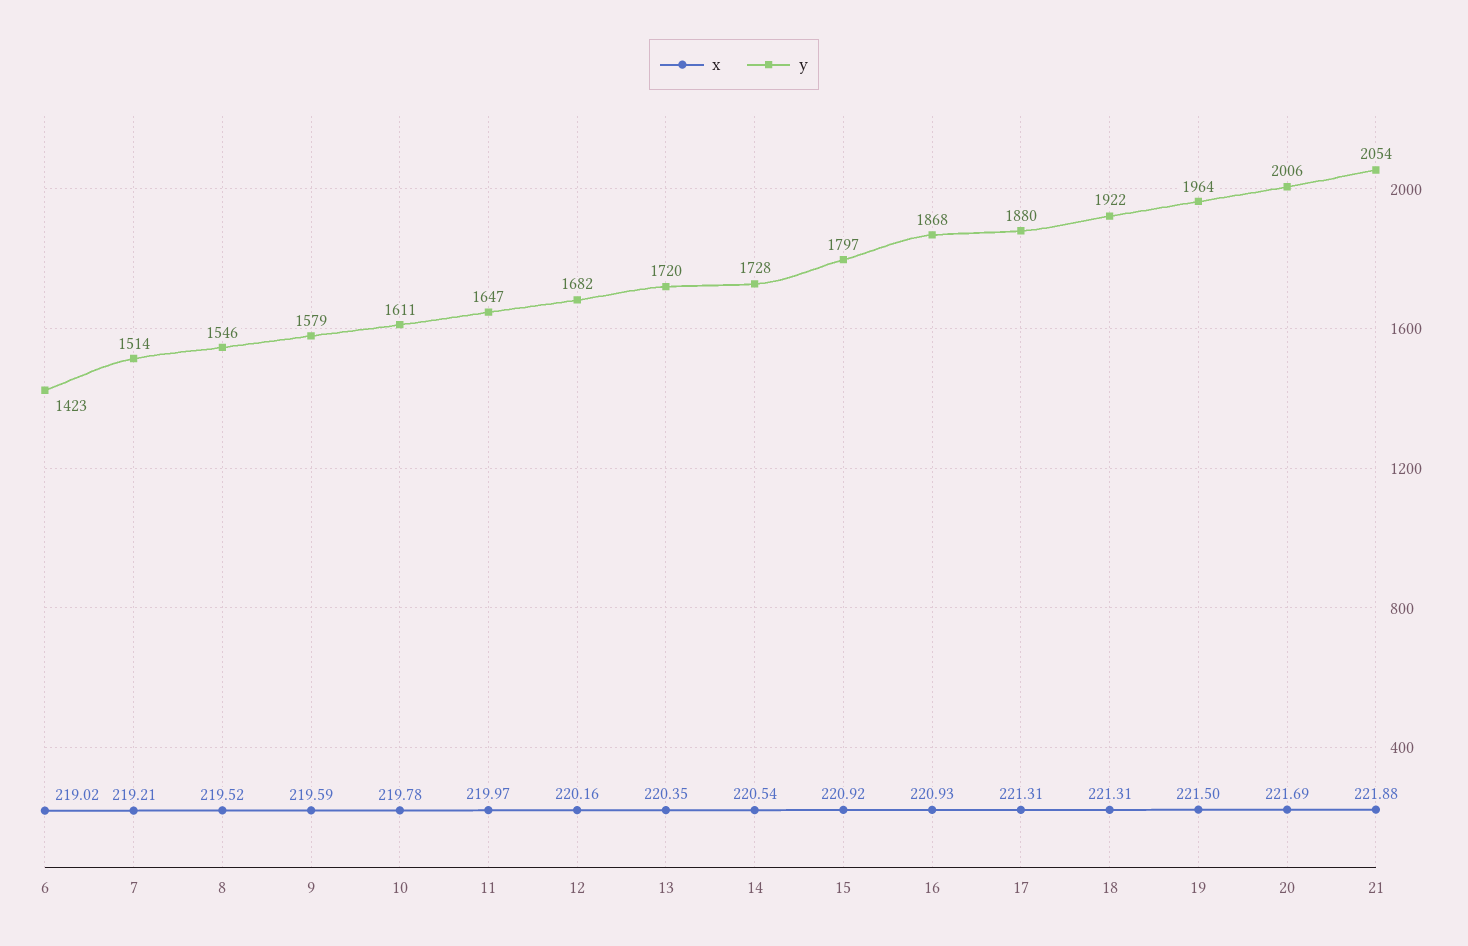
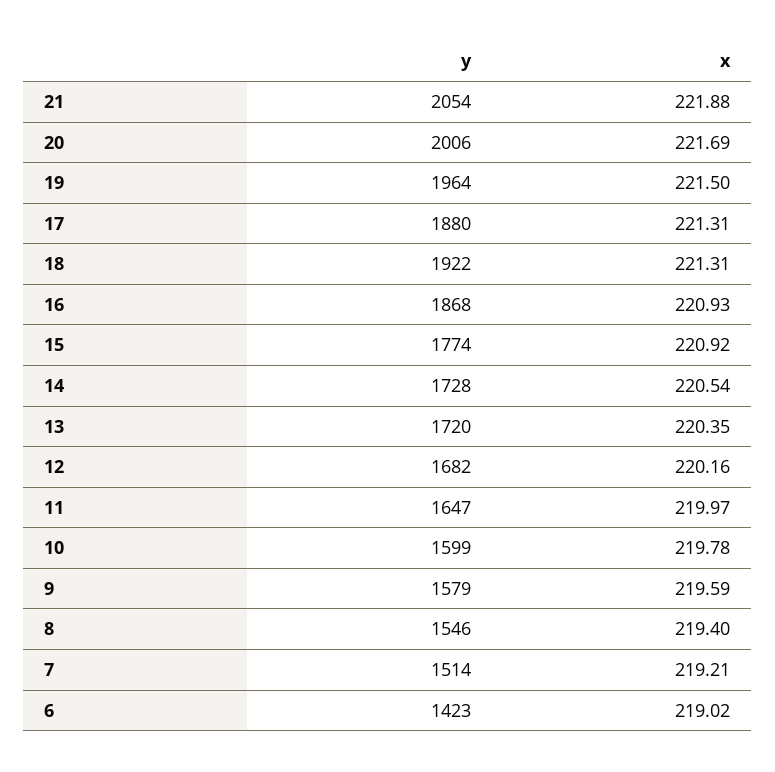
x, 8: 219.52 -> 219.4
y, 10: 1611 -> 1599
y, 15: 1797 -> 1774

